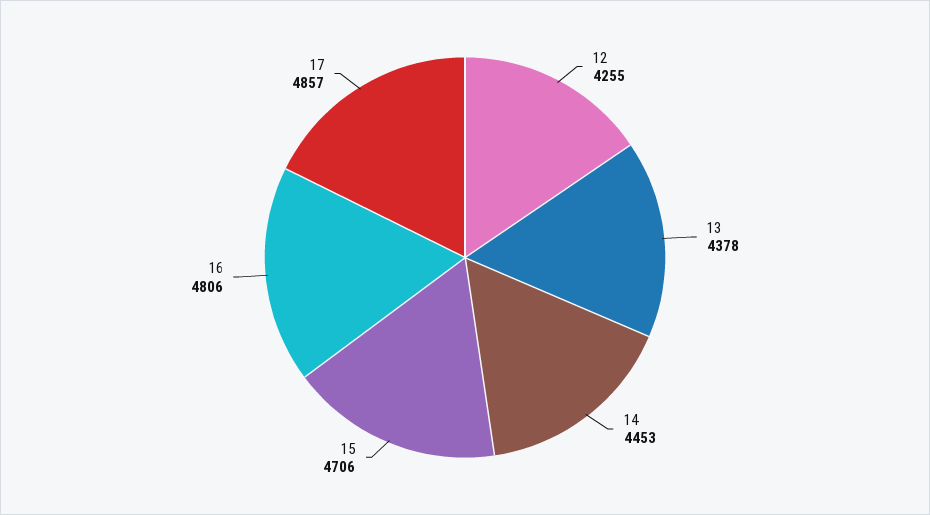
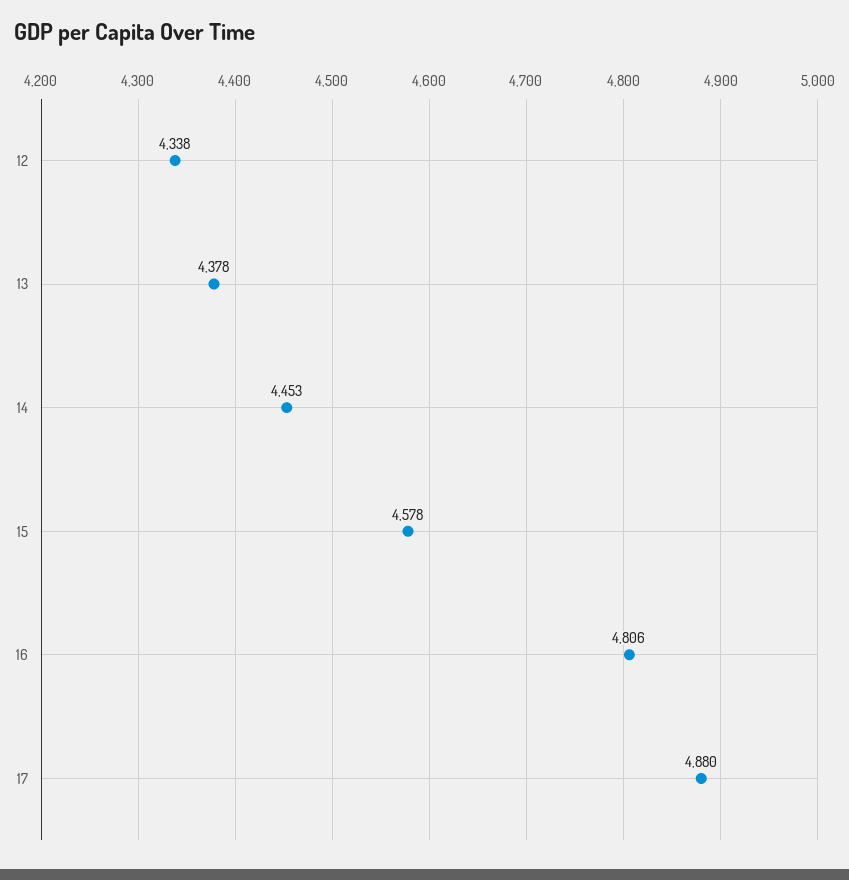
12: 4255 -> 4338
15: 4706 -> 4578
17: 4857 -> 4880

